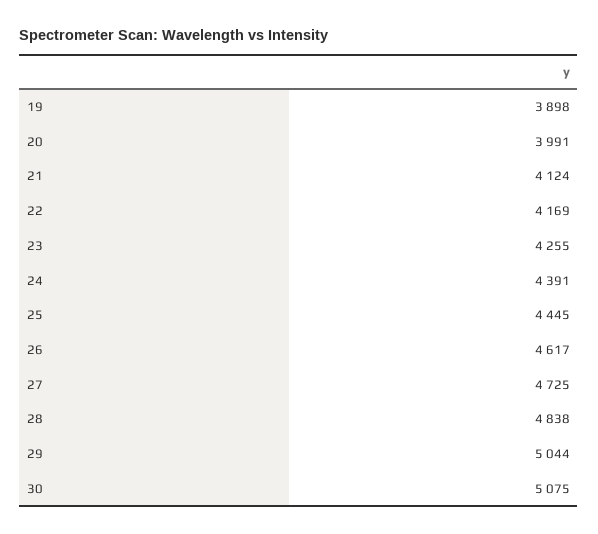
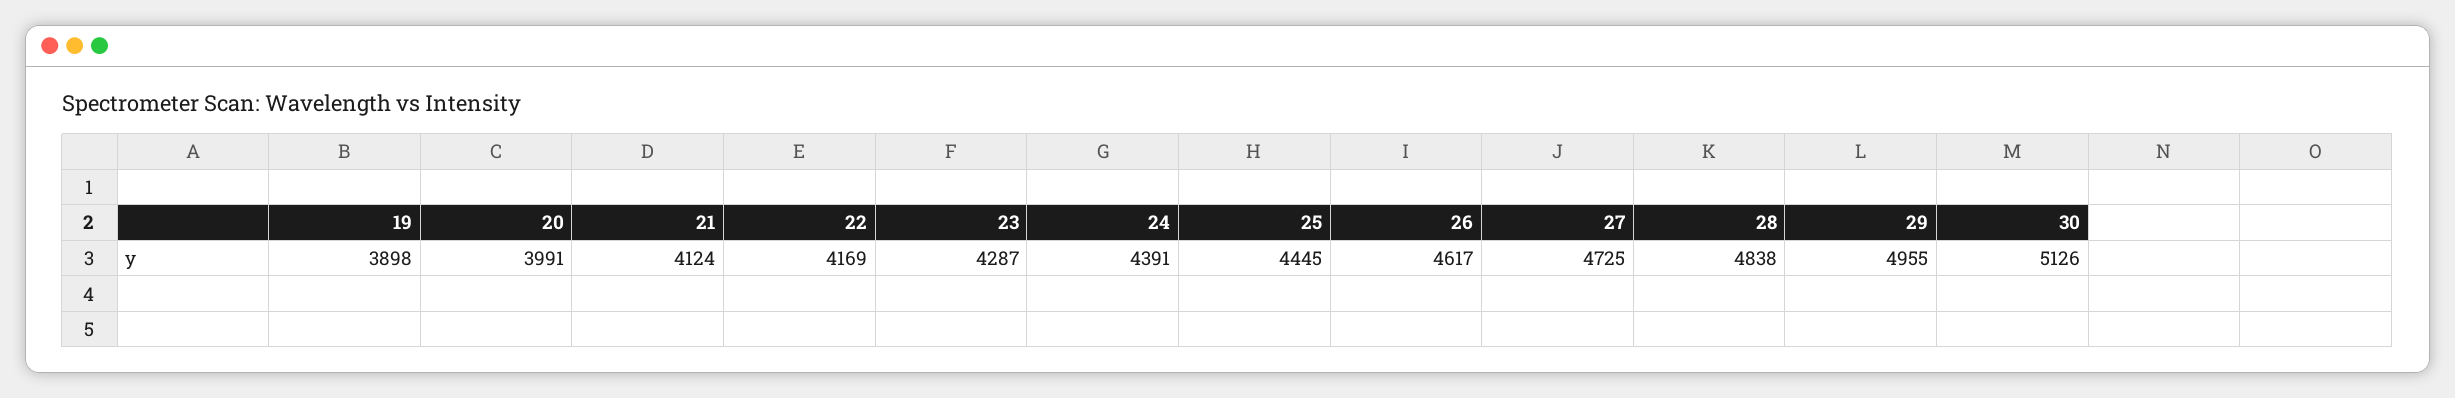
23: 4255 -> 4287
29: 5044 -> 4955
30: 5075 -> 5126

